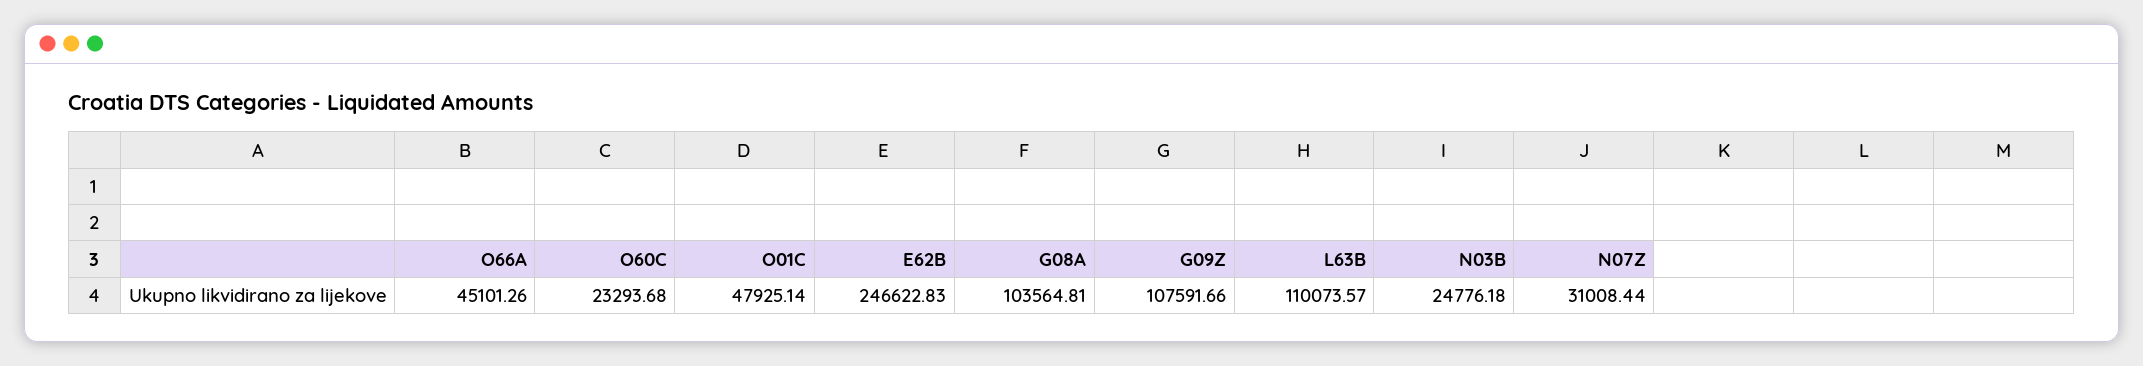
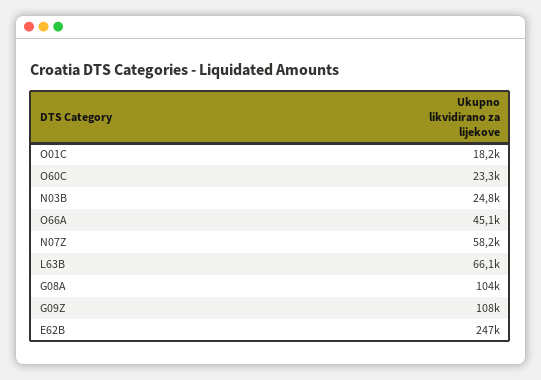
O01C: 47925.14 -> 18200
L63B: 110073.57 -> 66100
N07Z: 31008.44 -> 58200

